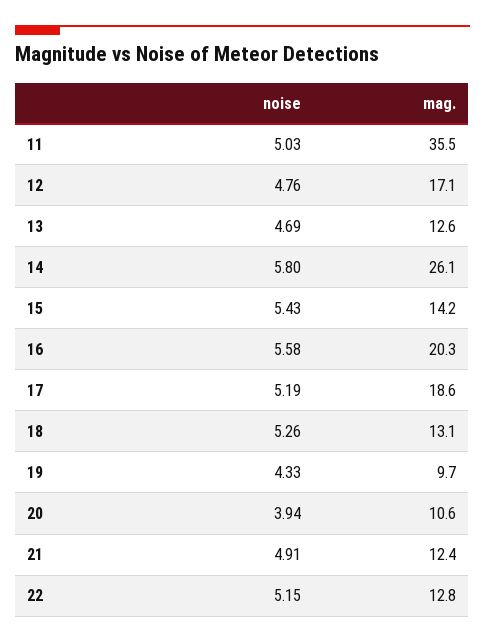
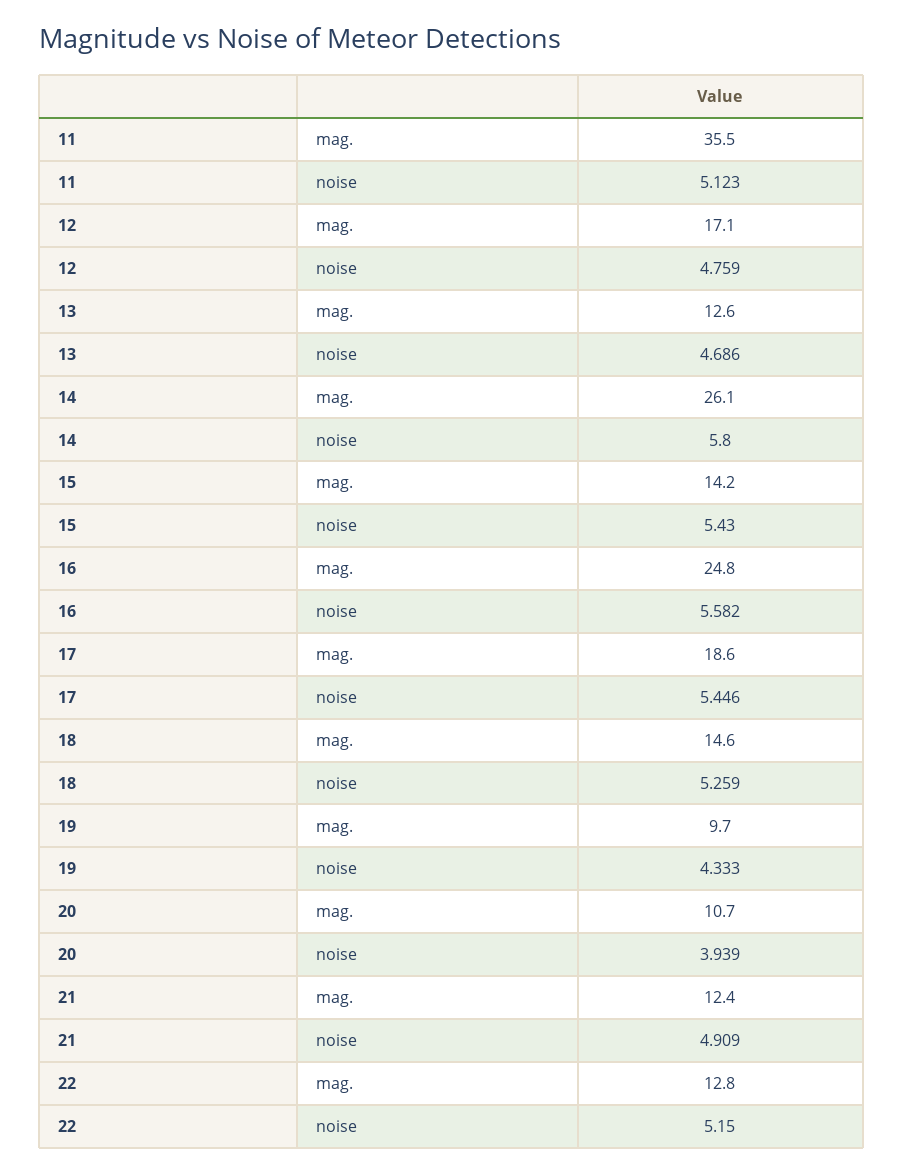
noise, 11: 5.03 -> 5.123
mag., 16: 20.3 -> 24.8
noise, 17: 5.19 -> 5.446
mag., 18: 13.1 -> 14.6
mag., 20: 10.6 -> 10.7

